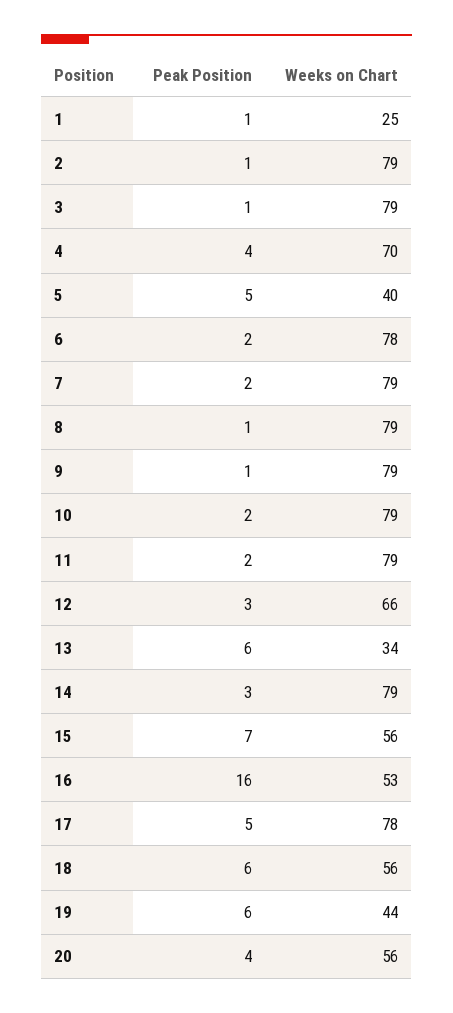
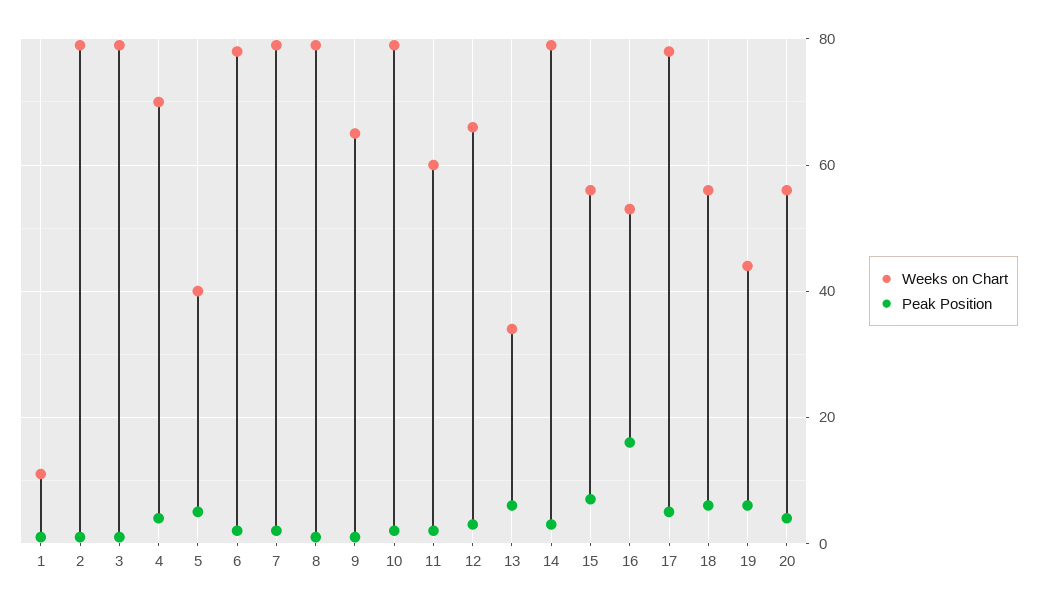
Weeks on Chart, 1: 25 -> 10
Weeks on Chart, 9: 79 -> 65
Weeks on Chart, 11: 79 -> 60

